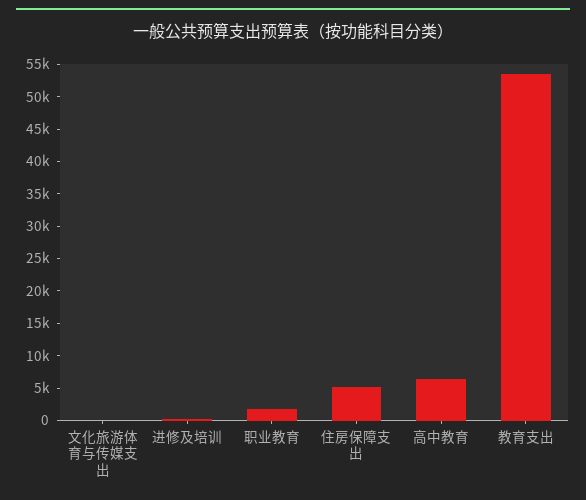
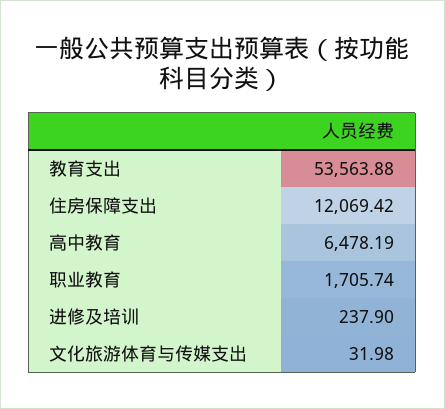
住房保障支出: 5000 -> 12069.42

